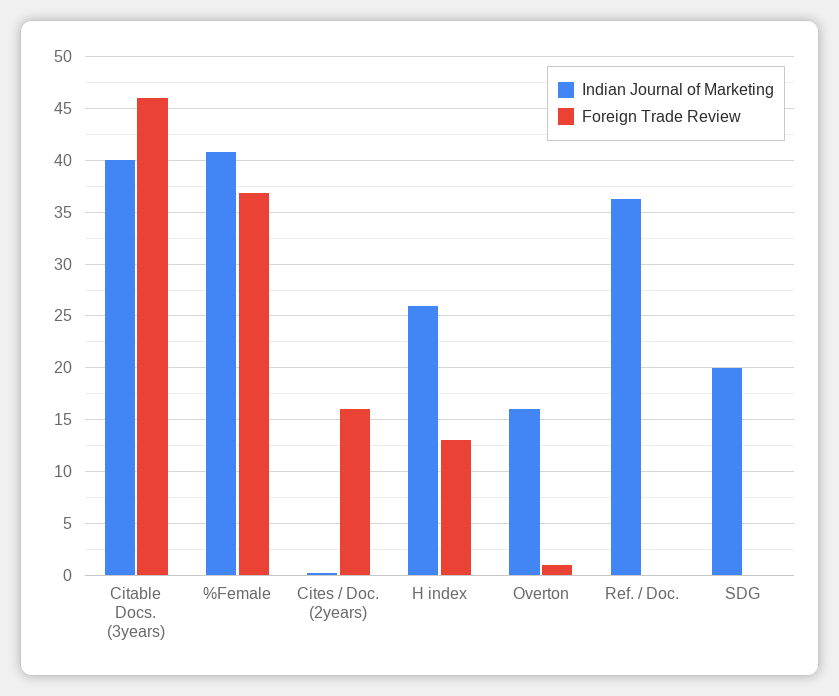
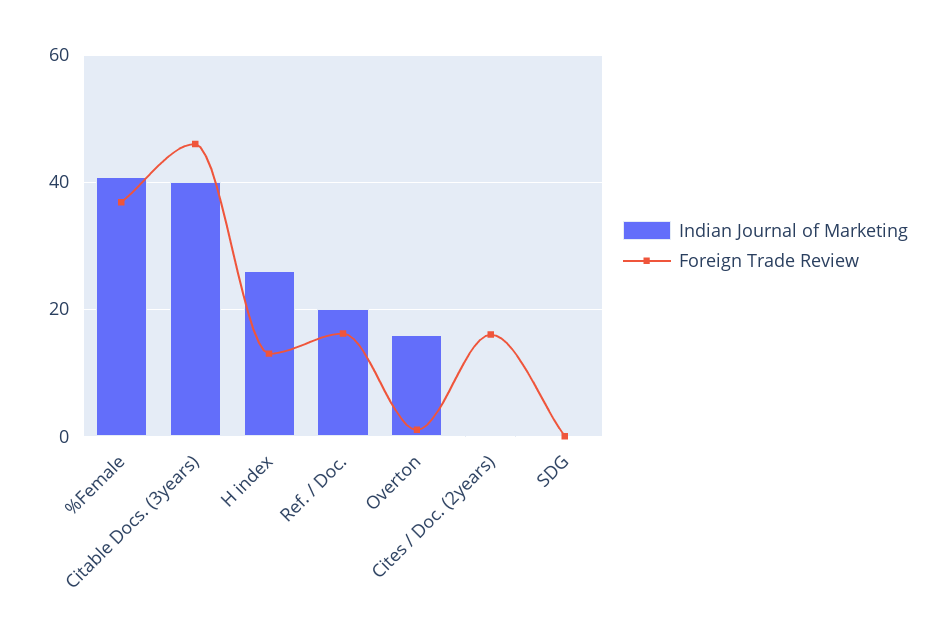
Indian Journal of Marketing, Ref. / Doc.: 36 -> 20
Foreign Trade Review, Ref. / Doc.: 0 -> 16
Indian Journal of Marketing, SDG: 20 -> 0

